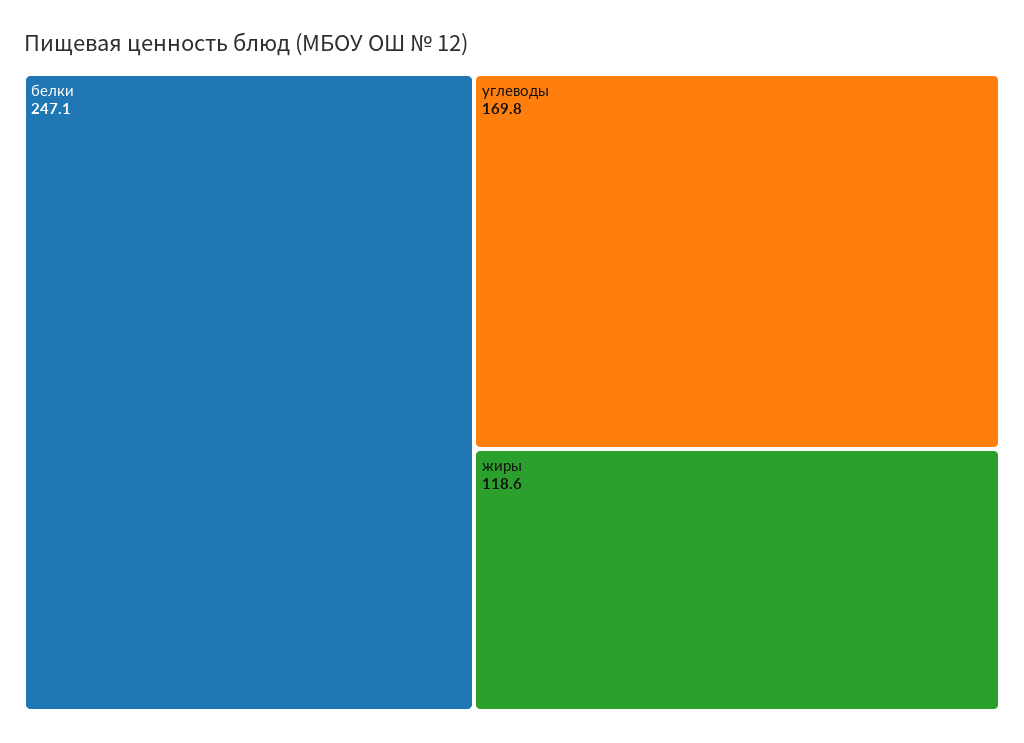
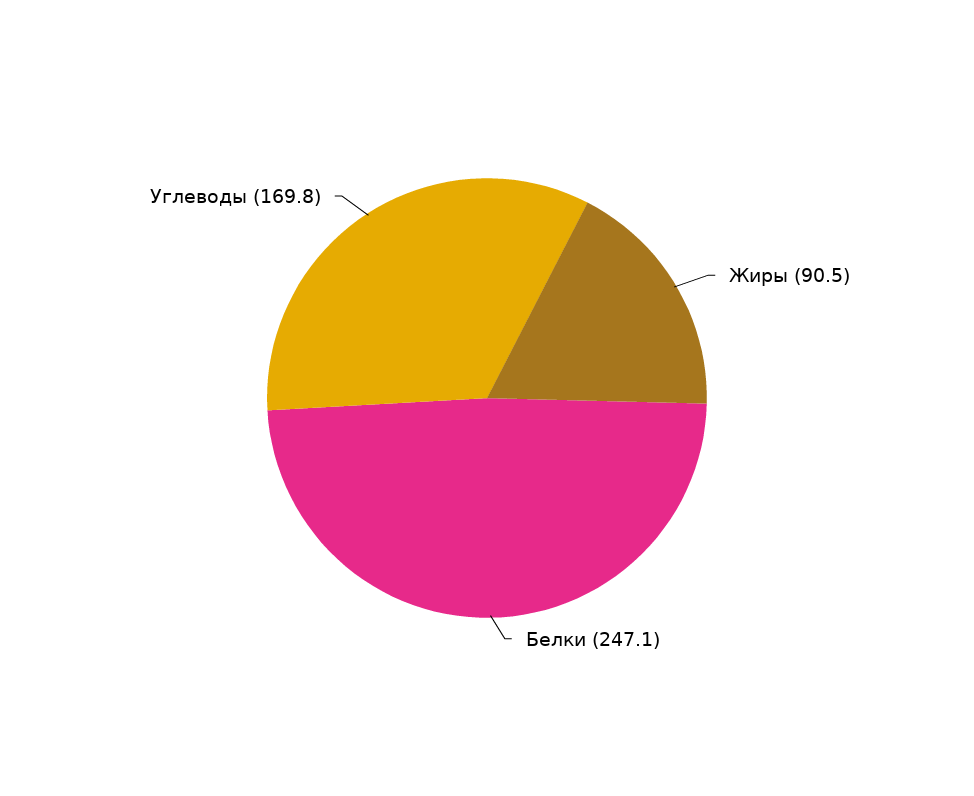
жиры: 118.6 -> 90.5

